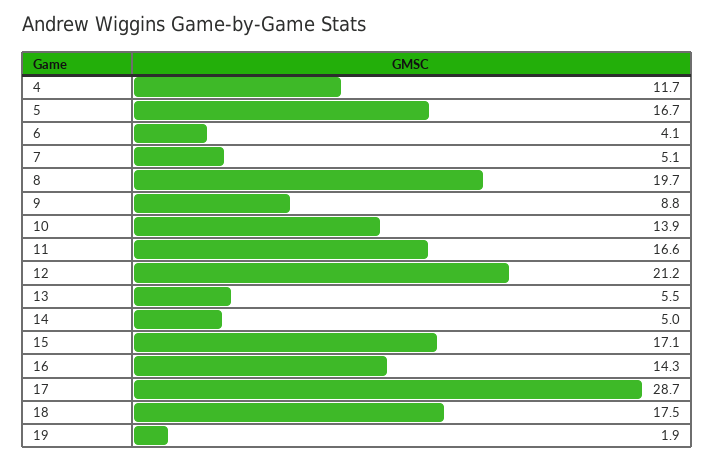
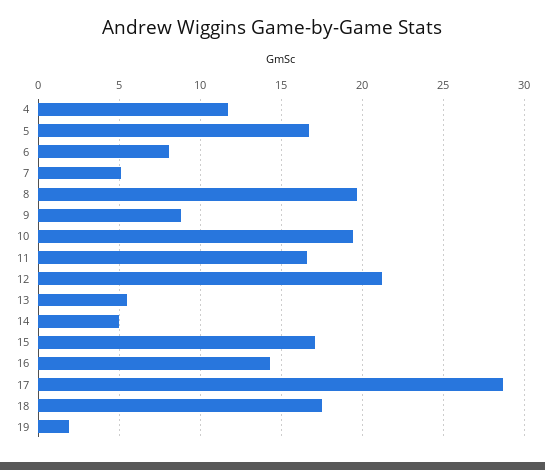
6: 4.1 -> 8
10: 13.9 -> 19.5

